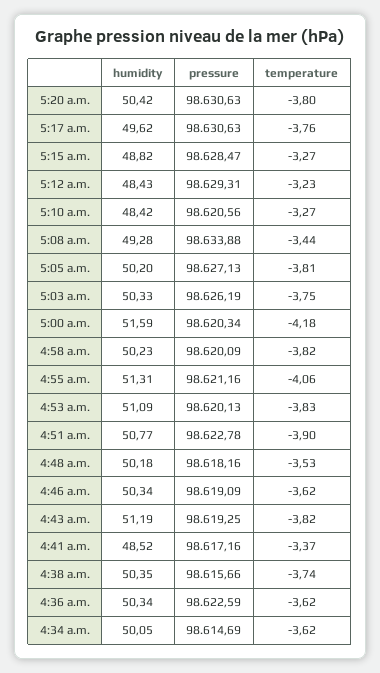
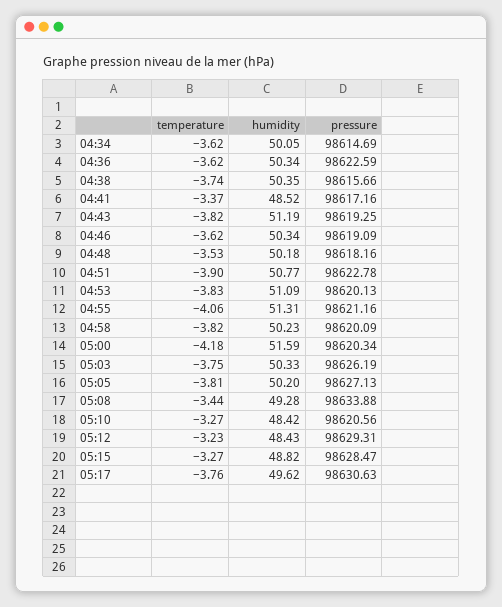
humidity, 5:20 a.m.: 50.42 -> none
pressure, 5:20 a.m.: 98630.63 -> none
temperature, 5:20 a.m.: -3.8 -> none

